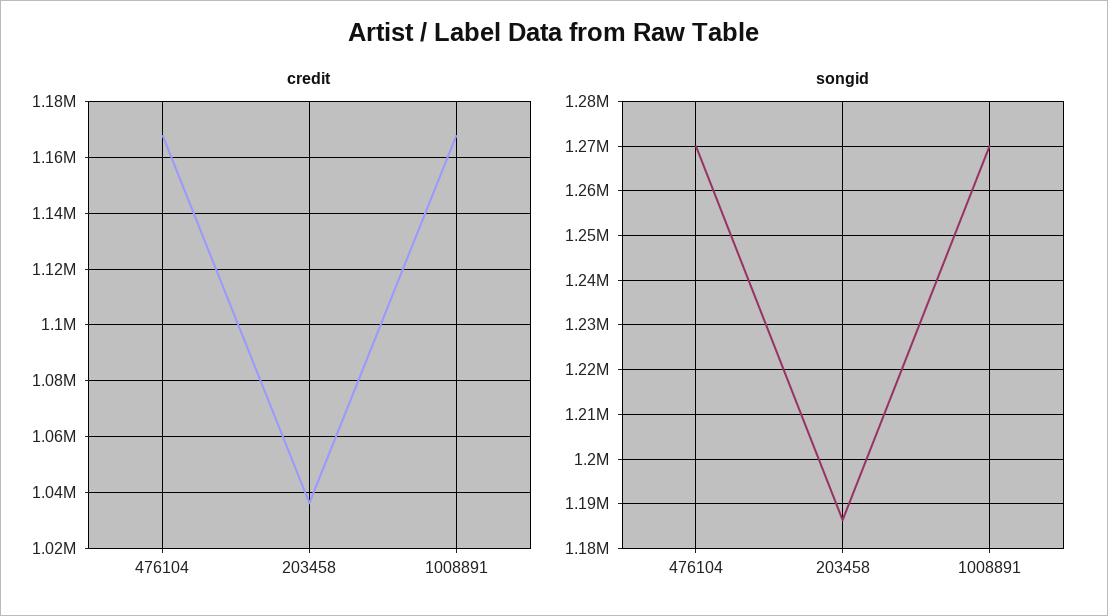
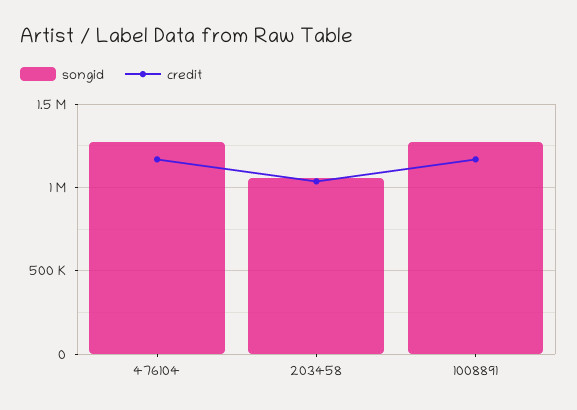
songid, 203458: 1186000 -> 1050000

